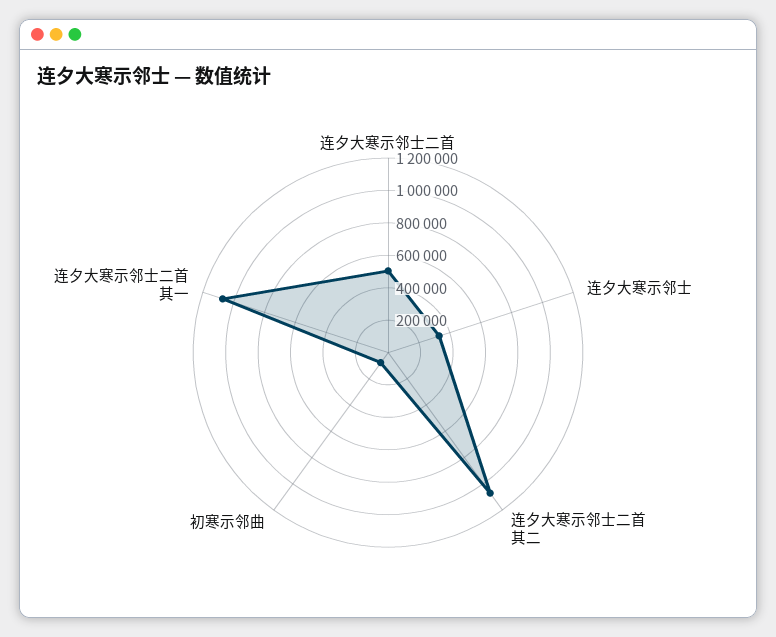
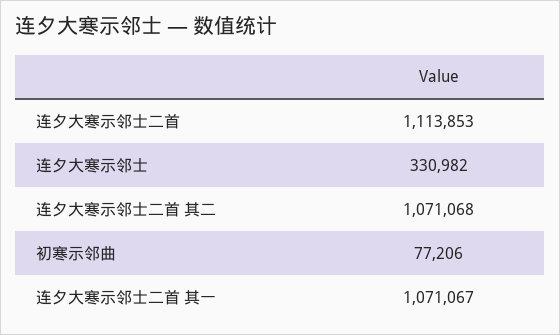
连夕大寒示邻士二首: 500000 -> 1113853

